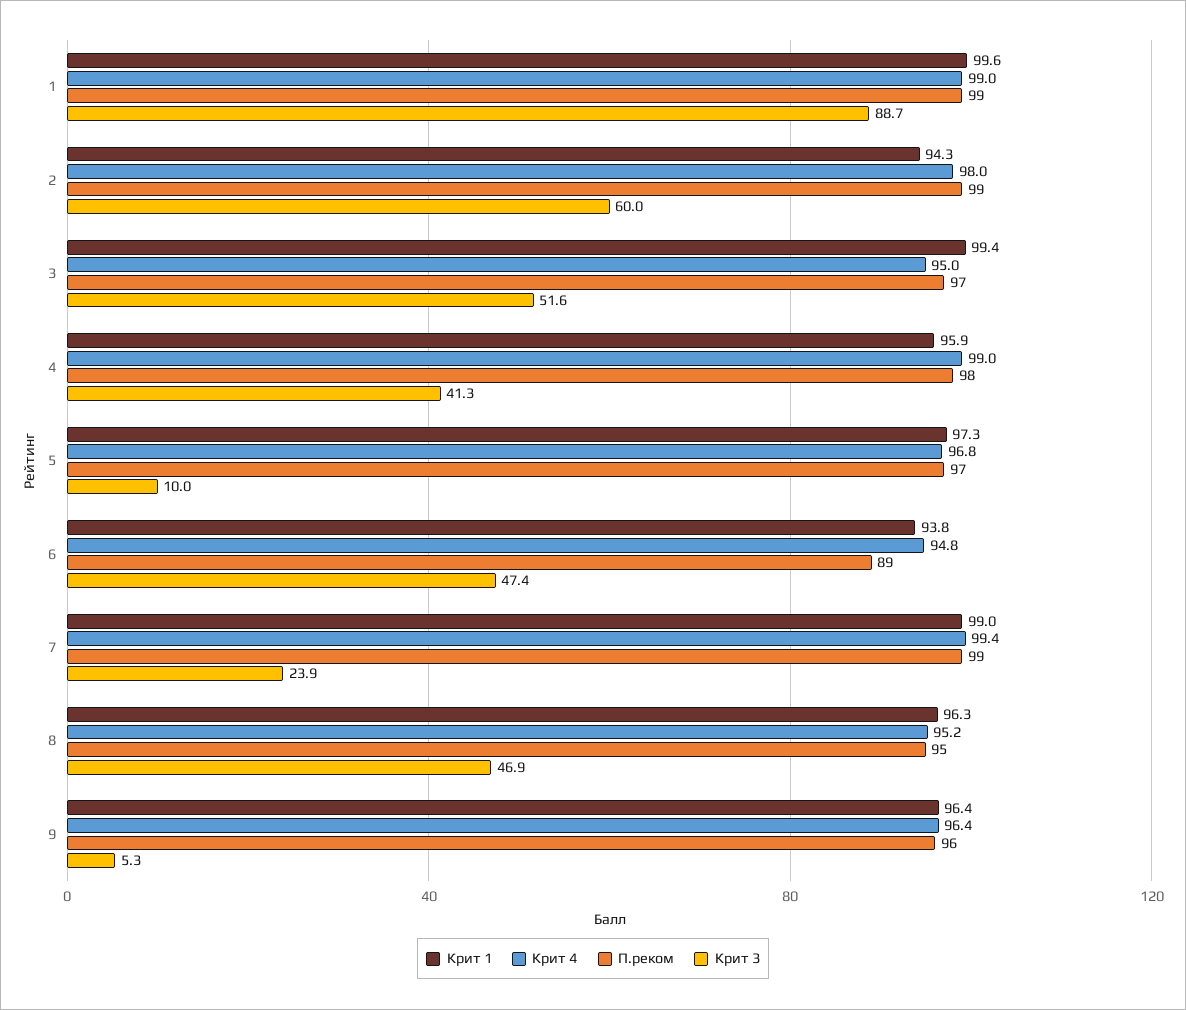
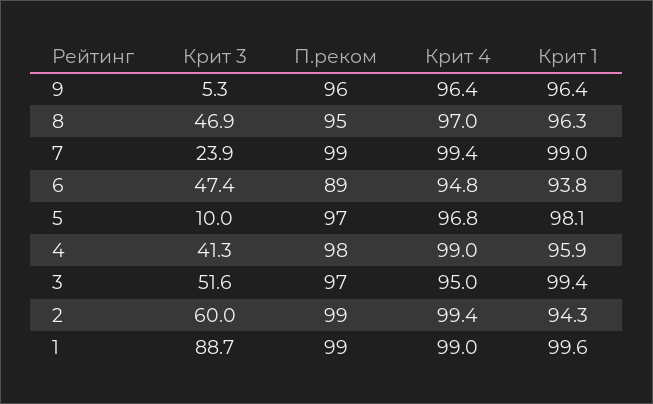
Крит 4, 2: 98 -> 99.4
Крит 1, 5: 97.3 -> 98.1
Крит 4, 8: 95.2 -> 97

